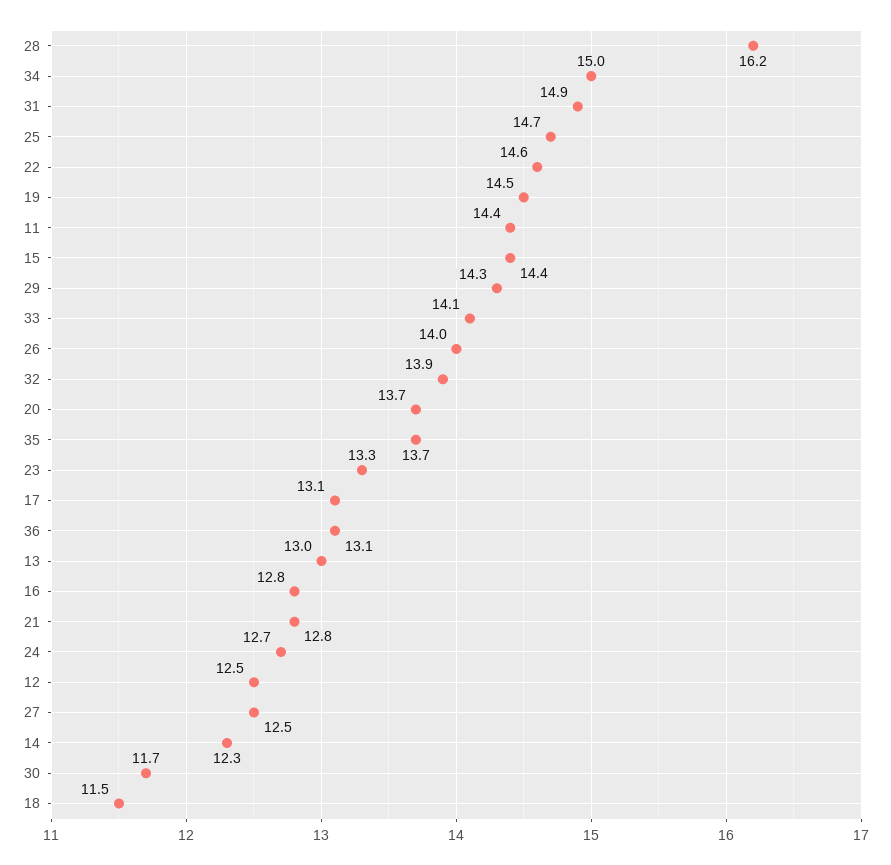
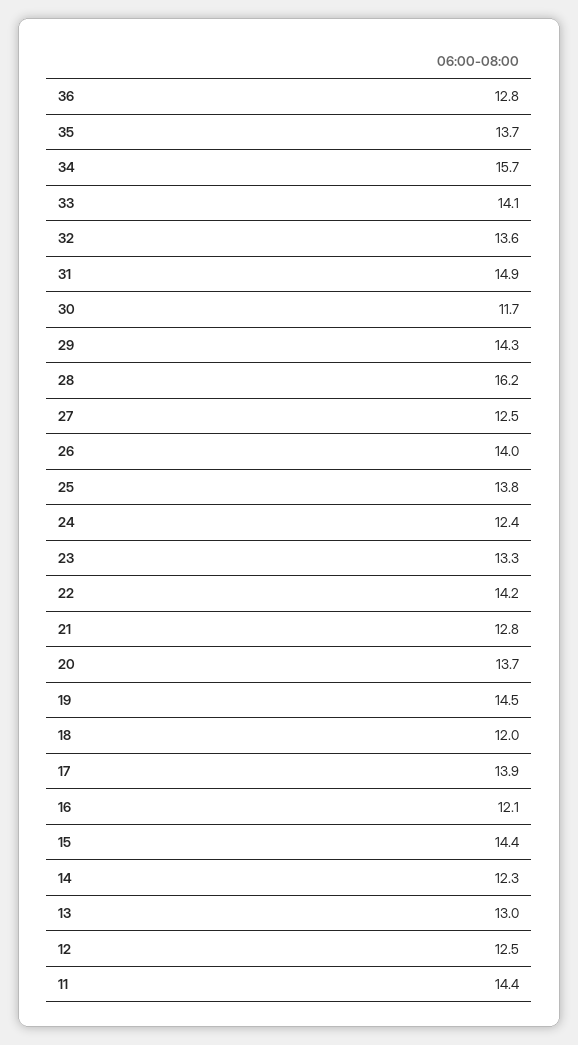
34: 15 -> 15.7
25: 14.7 -> 13.8
22: 14.6 -> 14.2
32: 13.9 -> 13.6
17: 13.1 -> 13.9
36: 13.1 -> 12.8
16: 12.8 -> 12.1
24: 12.7 -> 12.4
18: 11.5 -> 12

